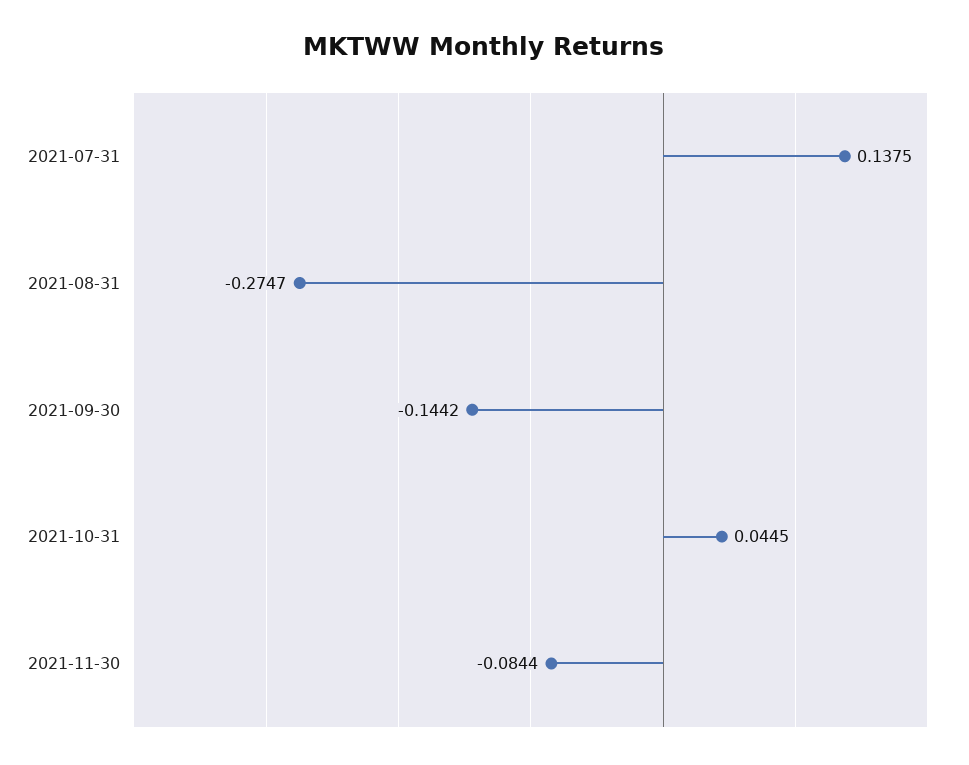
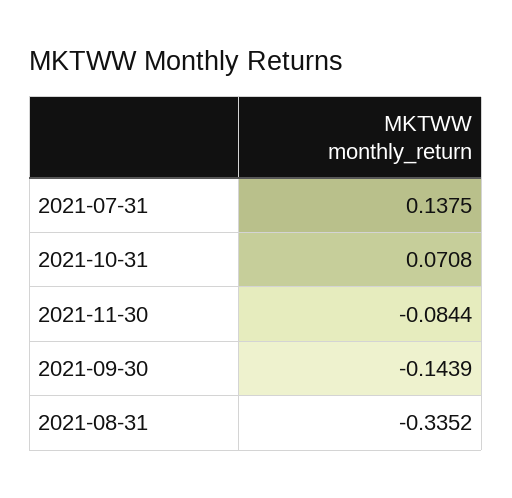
2021-08-31: -0.2747 -> -0.3352
2021-09-30: -0.1442 -> -0.1439
2021-10-31: 0.0445 -> 0.0708

